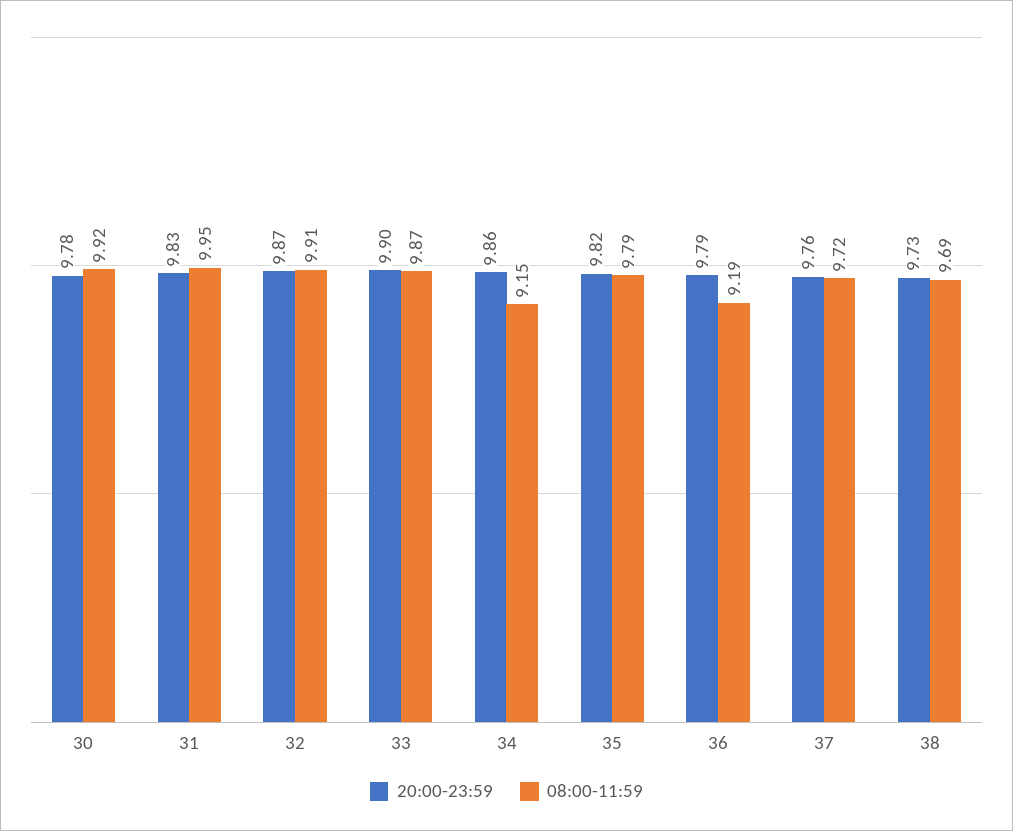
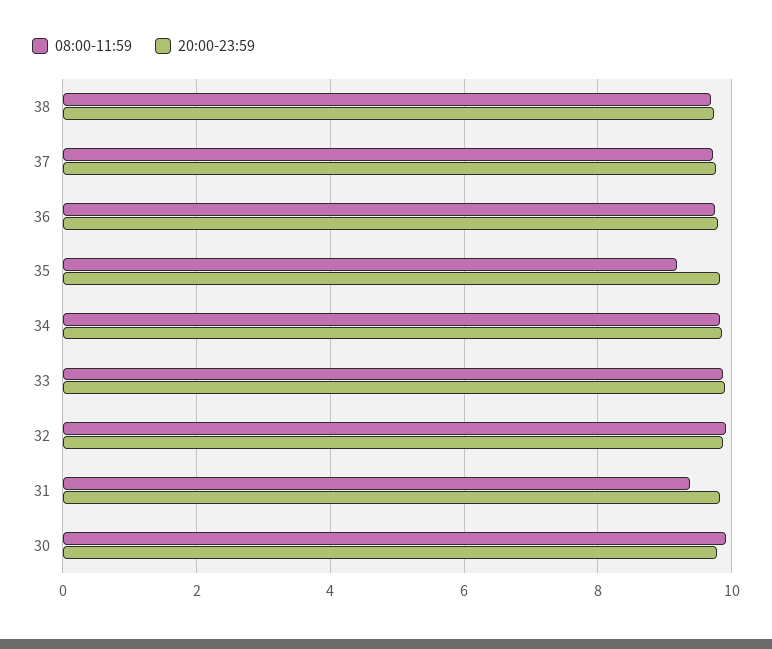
08:00-11:59, 31: 9.95 -> 9.4
08:00-11:59, 34: 9.15 -> 9.8
08:00-11:59, 35: 9.79 -> 9.2
08:00-11:59, 36: 9.19 -> 9.8

